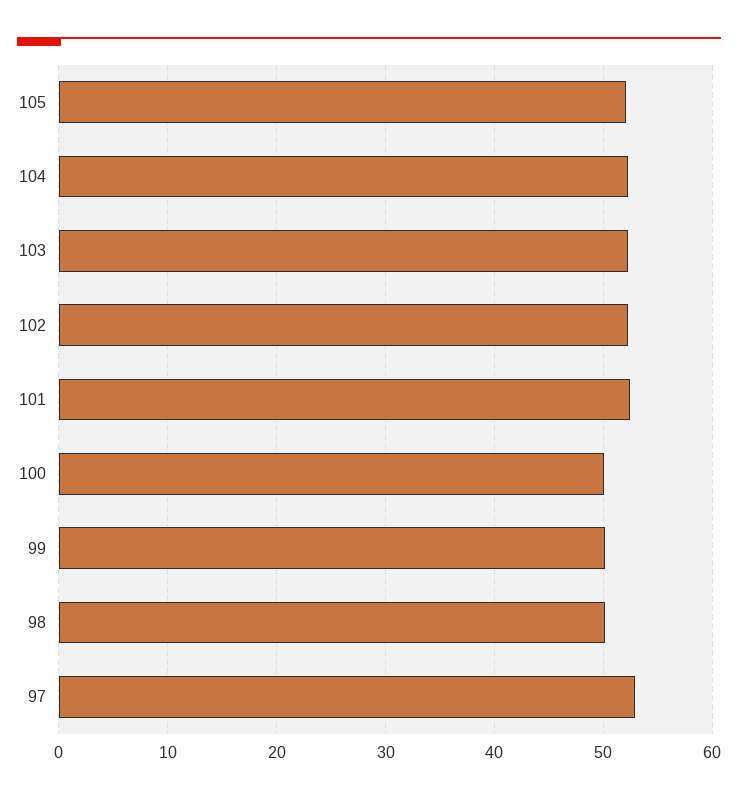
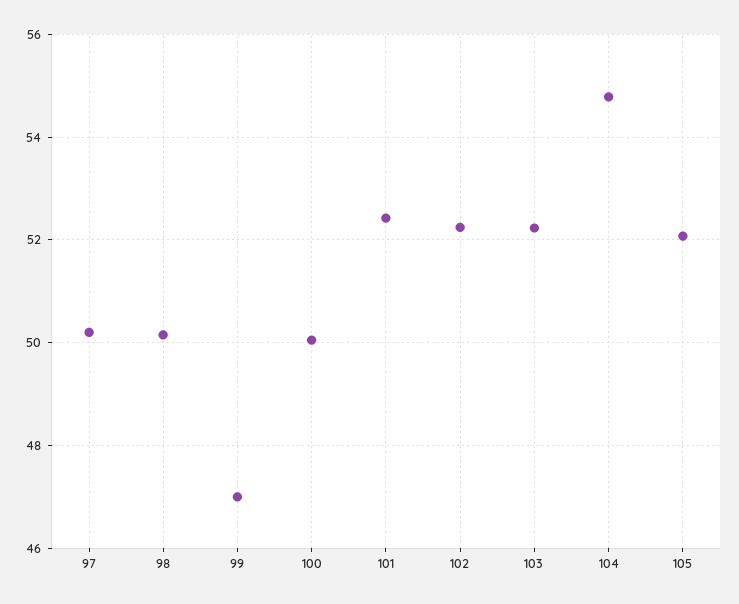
104: 52 -> 54.8
99: 50 -> 47
97: 53 -> 50.2

